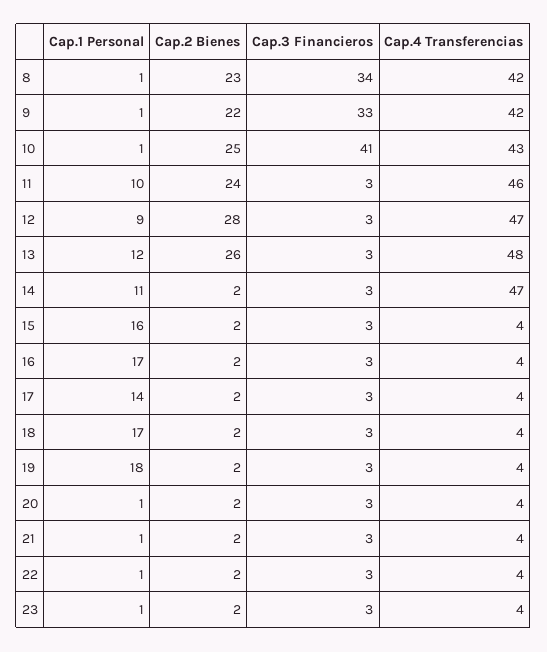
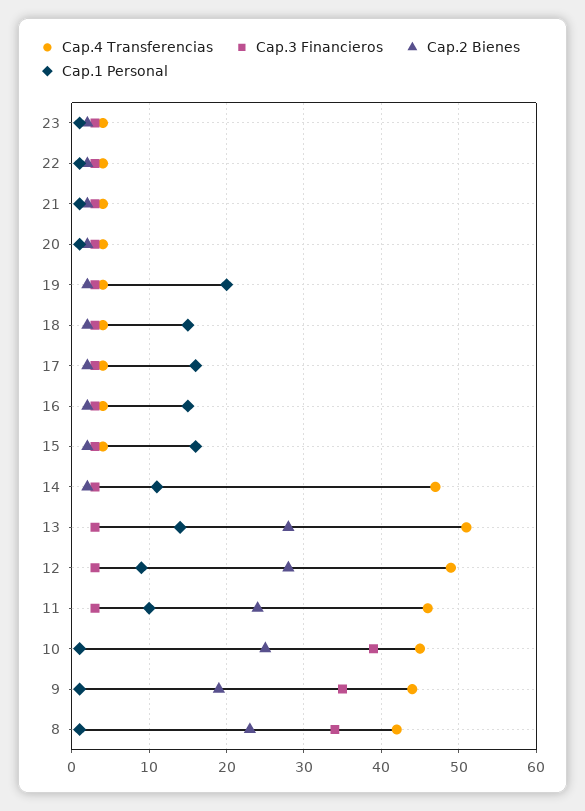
Cap.2 Bienes, 9: 22 -> 19
Cap.3 Financieros, 9: 33 -> 35
Cap.4 Transferencias, 9: 42 -> 44
Cap.3 Financieros, 10: 41 -> 39
Cap.4 Transferencias, 10: 43 -> 45
Cap.4 Transferencias, 12: 47 -> 49
Cap.1 Personal, 13: 12 -> 14
Cap.2 Bienes, 13: 26 -> 28
Cap.4 Transferencias, 13: 48 -> 51
Cap.1 Personal, 16: 17 -> 15
Cap.1 Personal, 17: 14 -> 16
Cap.1 Personal, 18: 17 -> 15
Cap.1 Personal, 19: 18 -> 20

